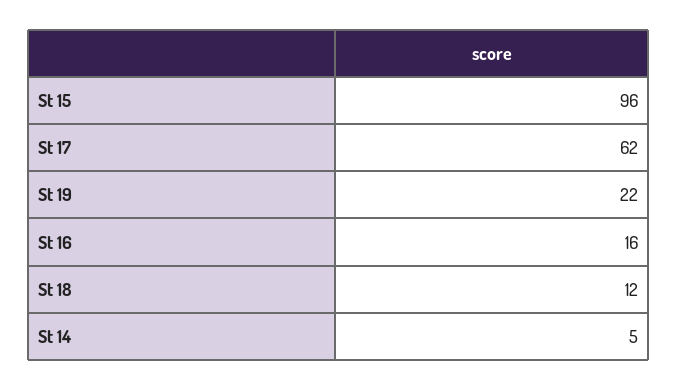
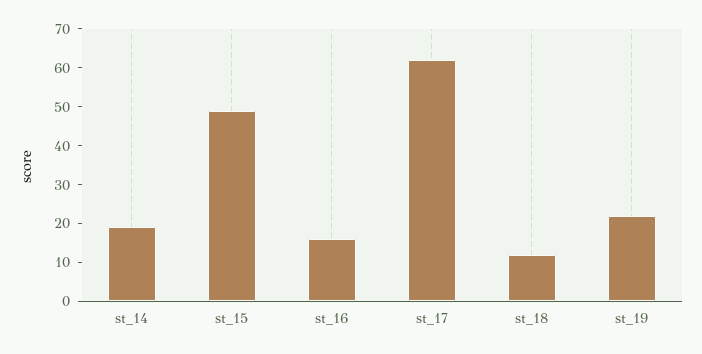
St 15: 96 -> 50
St 14: 5 -> 20

